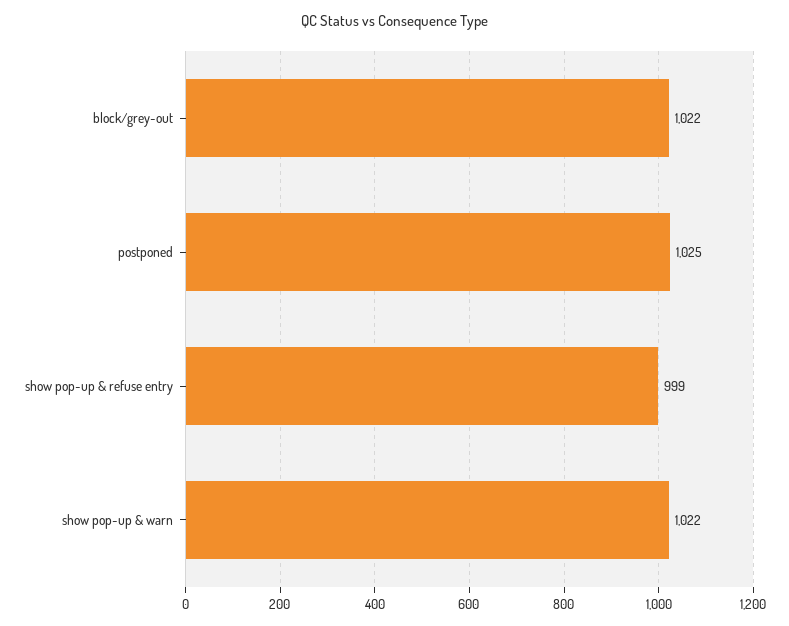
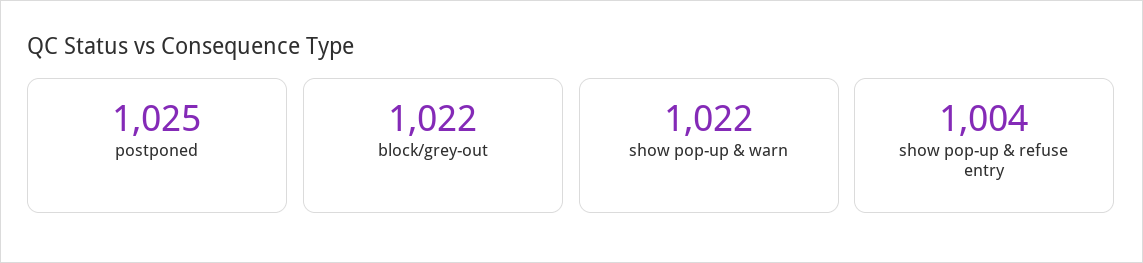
show pop-up & refuse entry: 999 -> 1004

